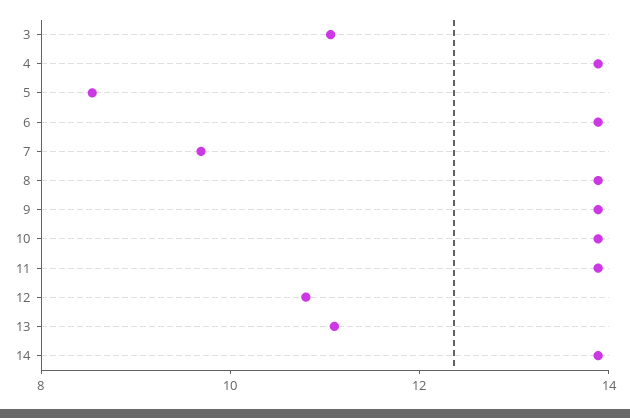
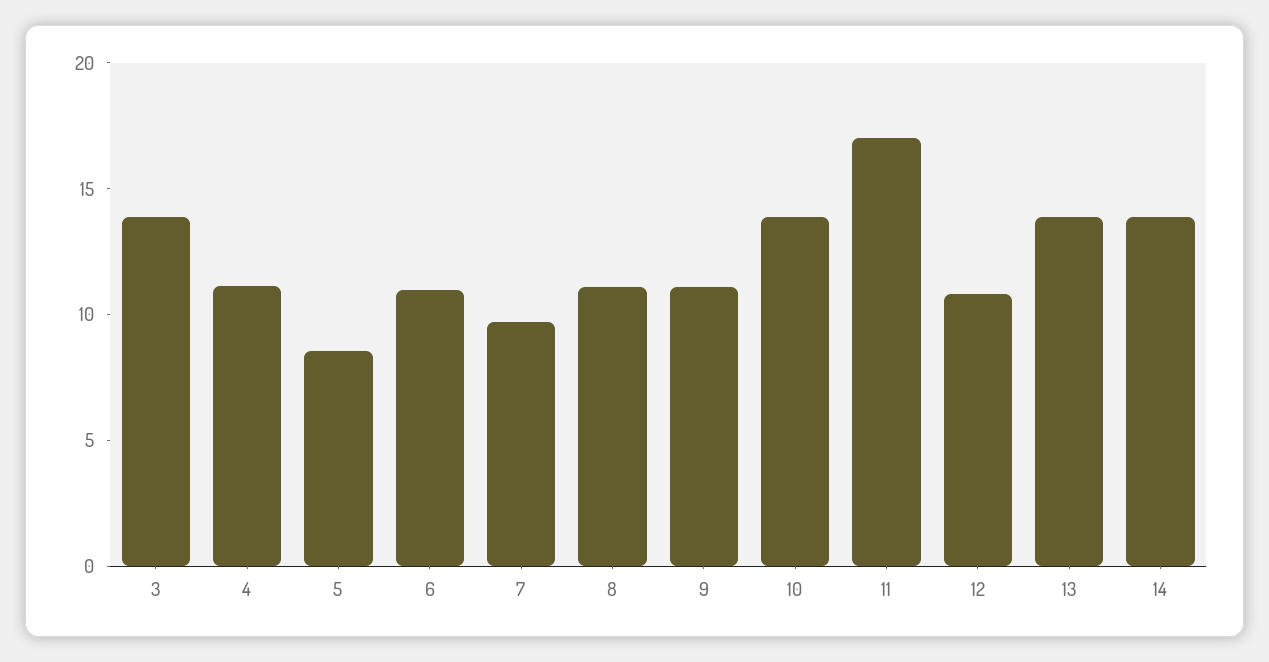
3: 11 -> 14
4: 14 -> 11
6: 14 -> 11
8: 14 -> 11
9: 14 -> 11
11: 14 -> 17
13: 11 -> 14

